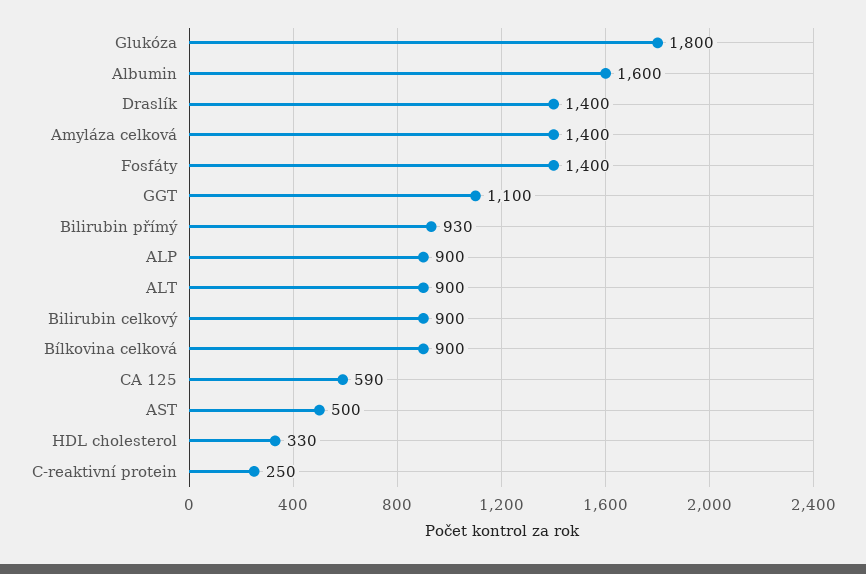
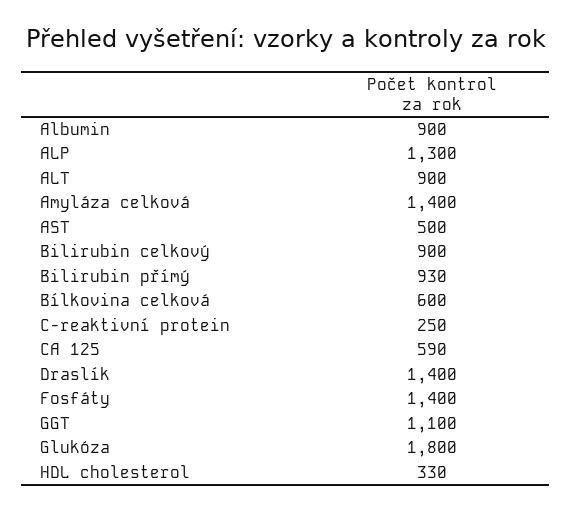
Albumin: 1600 -> 900
ALP: 900 -> 1300
Bílkovina celková: 900 -> 600

